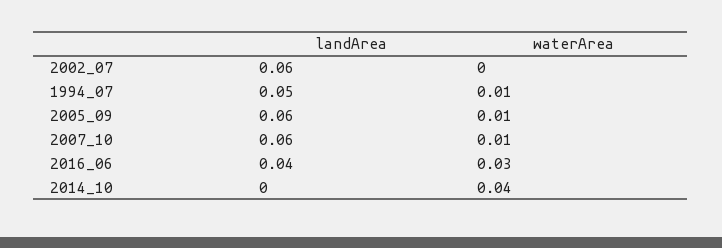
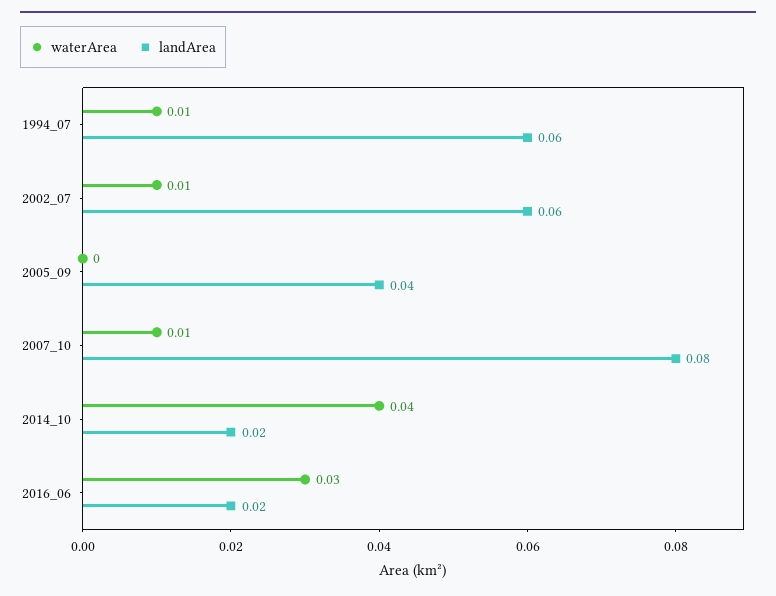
waterArea, 2002_07: 0 -> 0.01
landArea, 1994_07: 0.05 -> 0.06
landArea, 2005_09: 0.06 -> 0.04
waterArea, 2005_09: 0.01 -> 0
landArea, 2007_10: 0.06 -> 0.08
landArea, 2016_06: 0.04 -> 0.02
landArea, 2014_10: 0 -> 0.02

